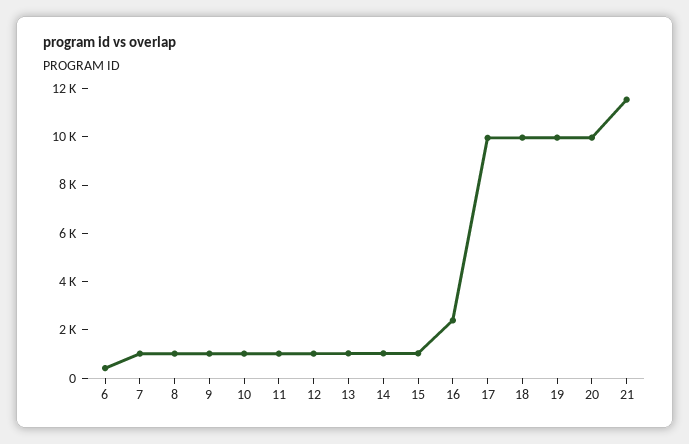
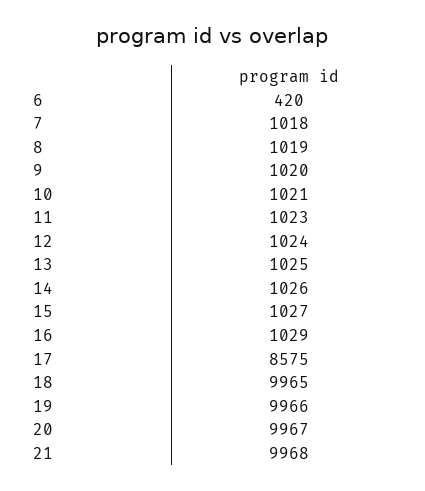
16: 2500 -> 1029
17: 10000 -> 8575
21: 11500 -> 9968

